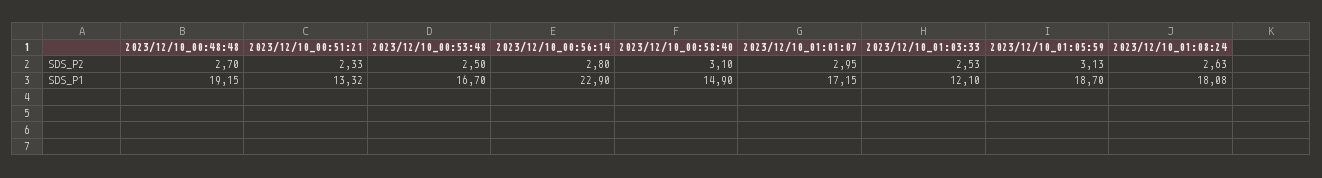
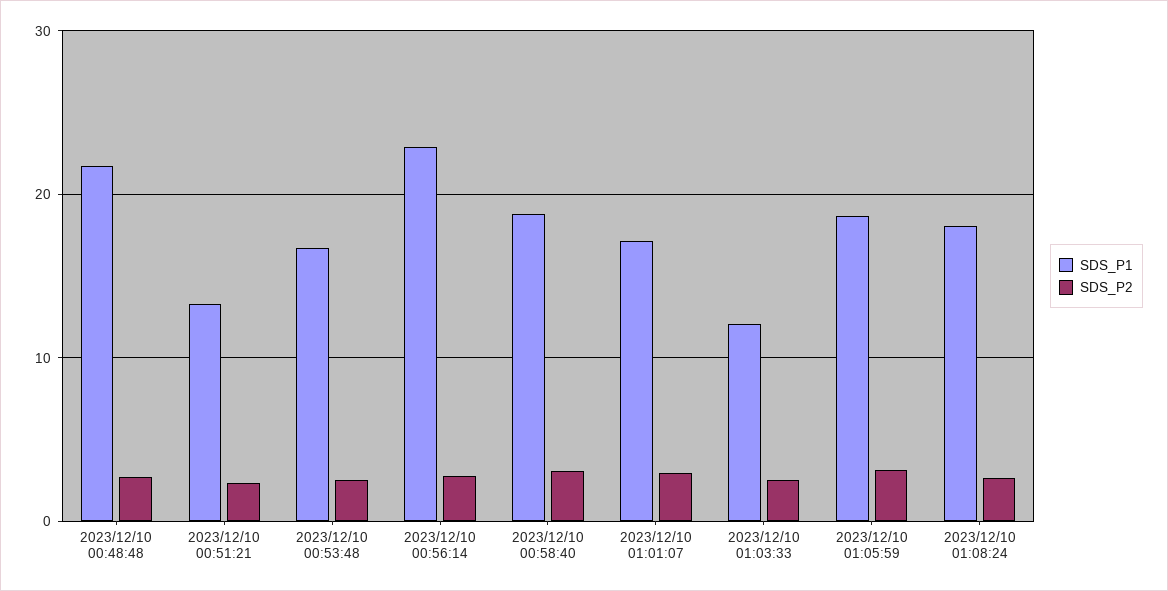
SDS_P1, 2023/12/10_00:48:48: 19.15 -> 22
SDS_P1, 2023/12/10_00:58:40: 14.9 -> 19

